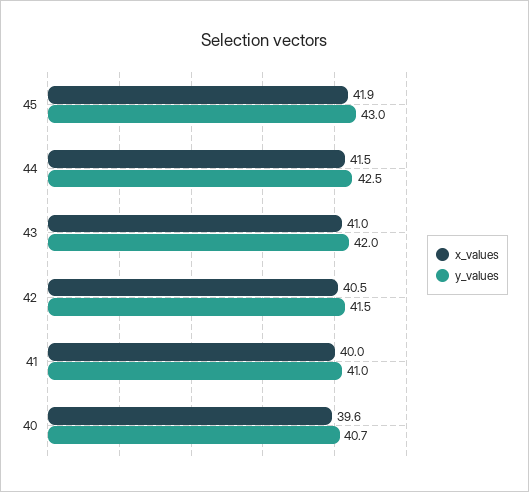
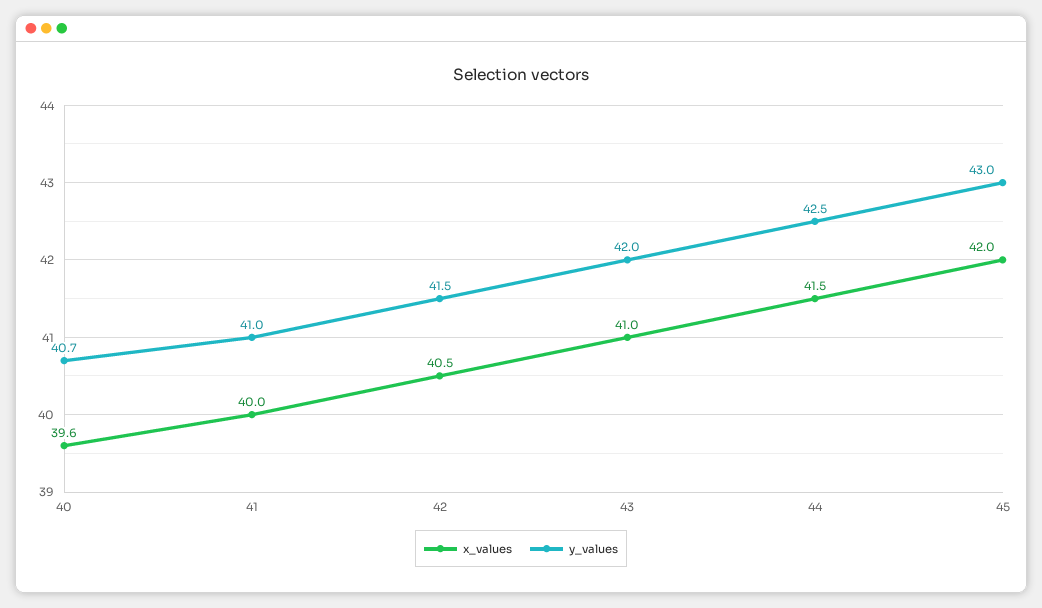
x_values, 45: 41.9 -> 42

